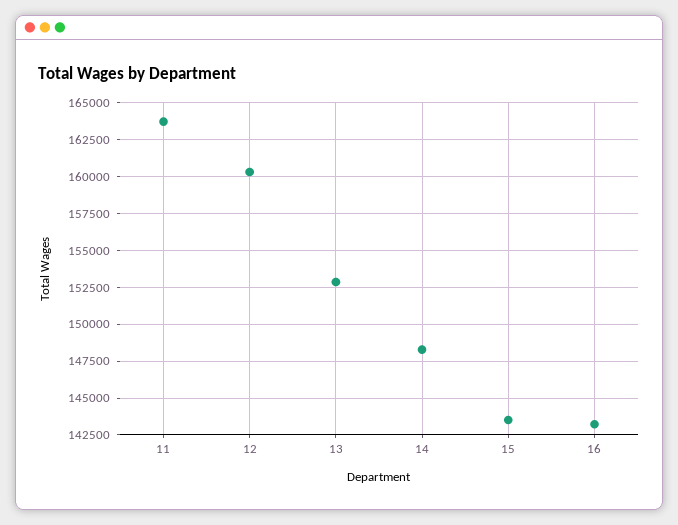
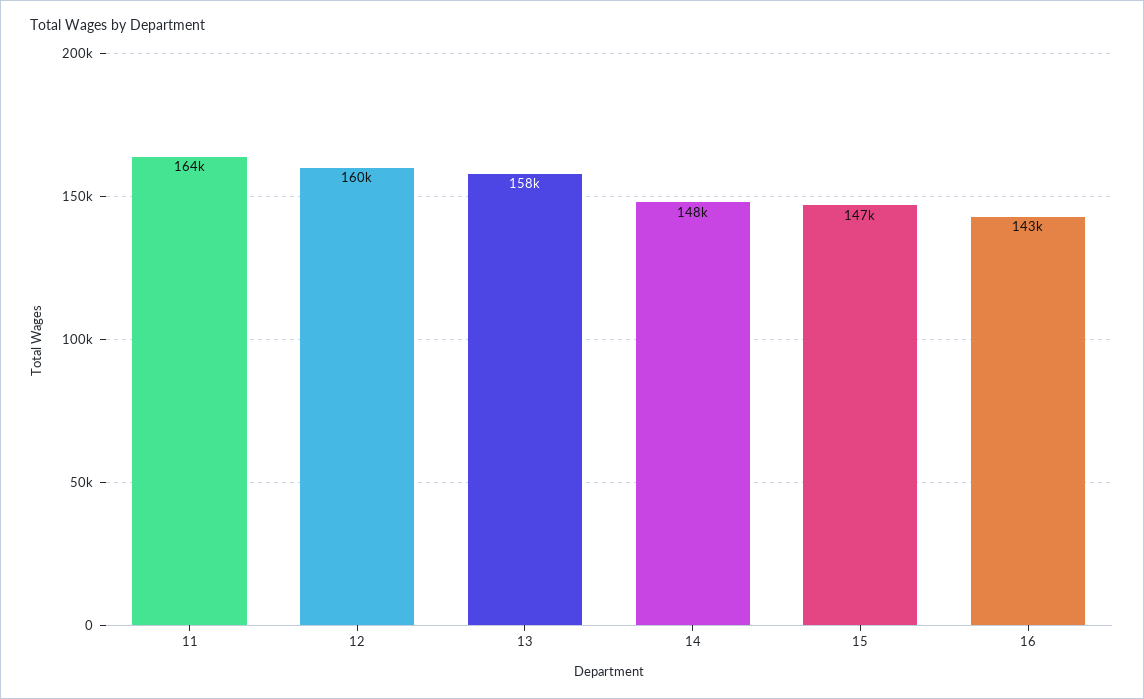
13: 153000 -> 158000
15: 143500 -> 147000

